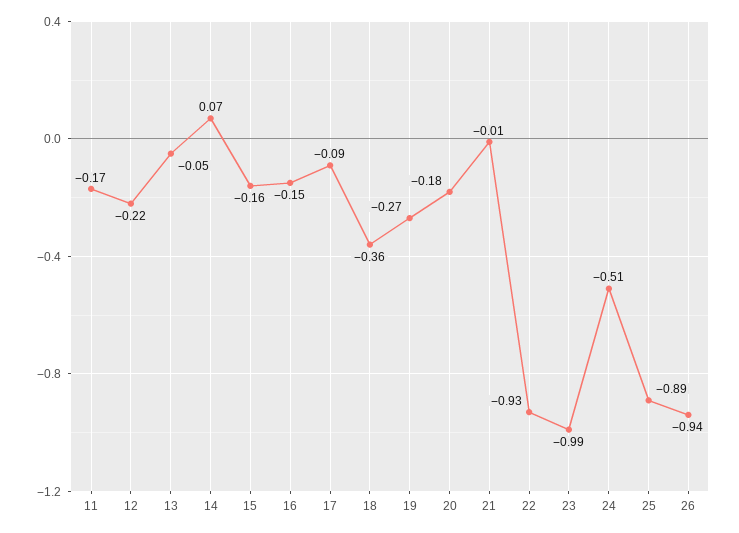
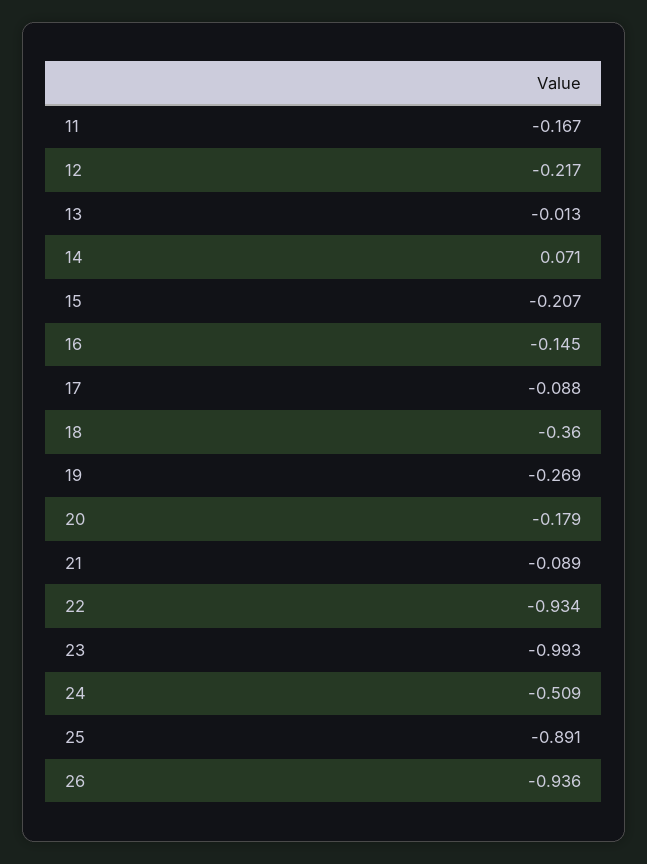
13: -0.05 -> -0.013
15: -0.16 -> -0.207
21: -0.01 -> -0.089

